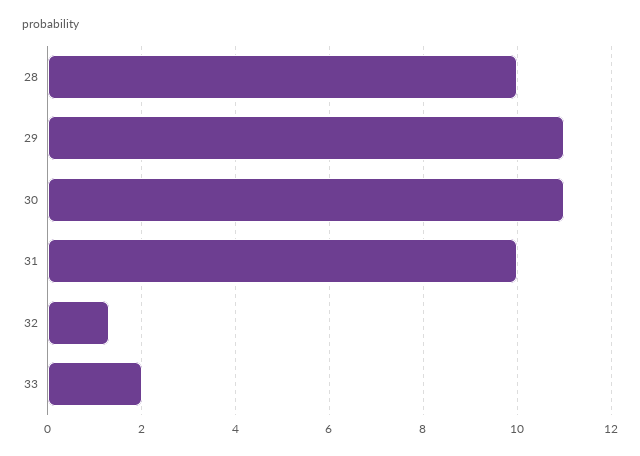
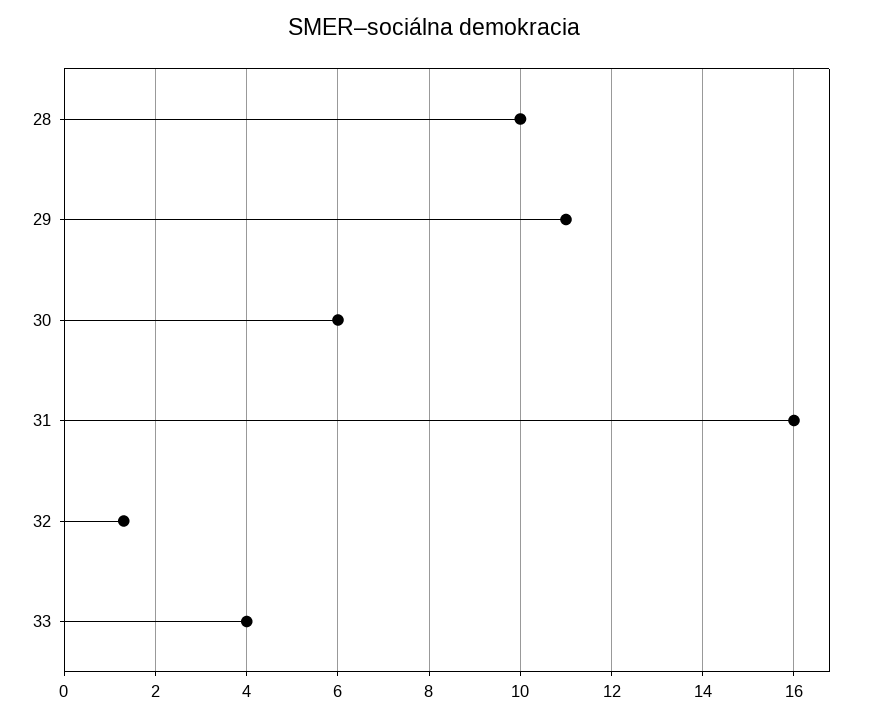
30: 11 -> 6
31: 10 -> 16
33: 2 -> 4

